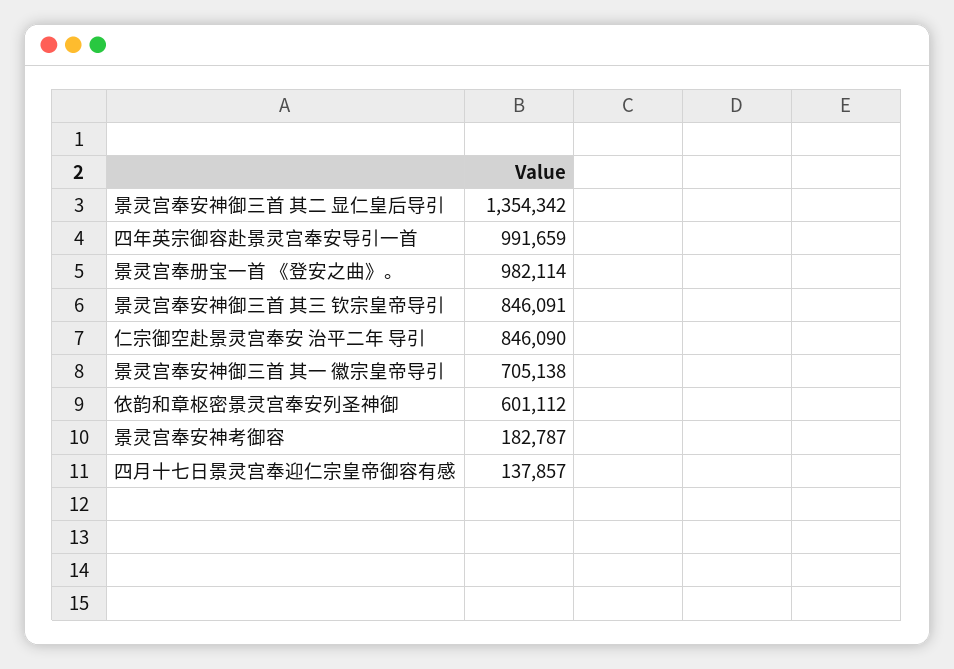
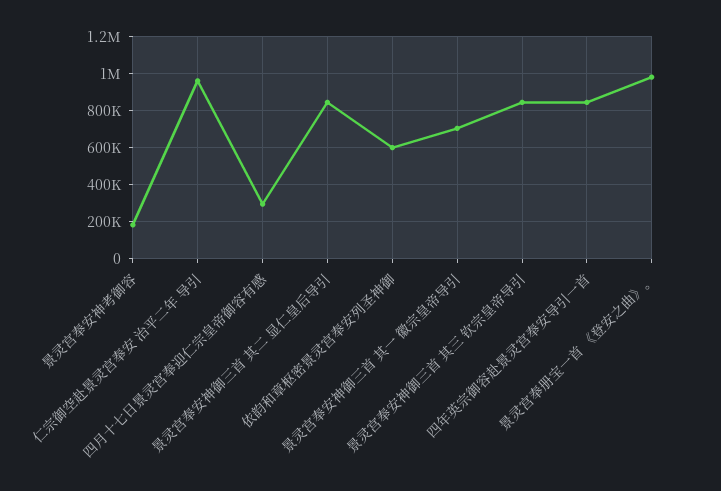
景灵宫奉安神御三首 其二 显仁皇后导引: 1354342 -> 850000
四年英宗御容赴景灵宫奉安导引一首: 991659 -> 850000
仁宗御空赴景灵宫奉安 治平二年 导引: 846090 -> 950000
四月十七日景灵宫奉迎仁宗皇帝御容有感: 137857 -> 300000

